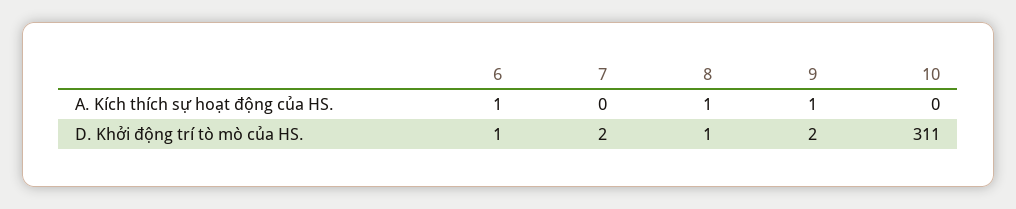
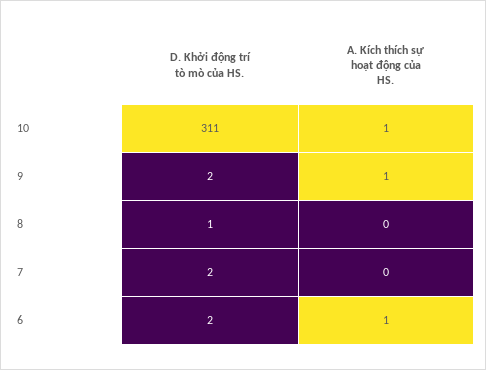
8, A. Kích thích sự hoạt động của HS.: 1 -> 0
10, A. Kích thích sự hoạt động của HS.: 0 -> 1
6, D. Khởi động trí tò mò của HS.: 1 -> 2

